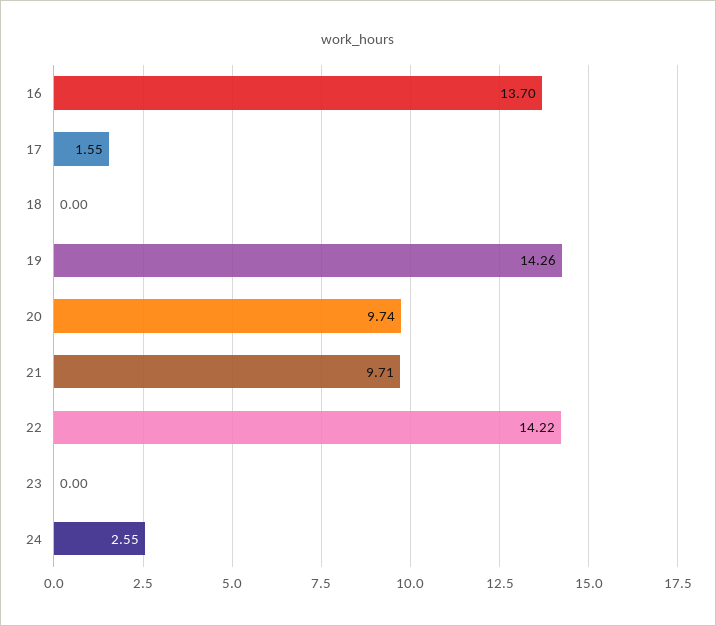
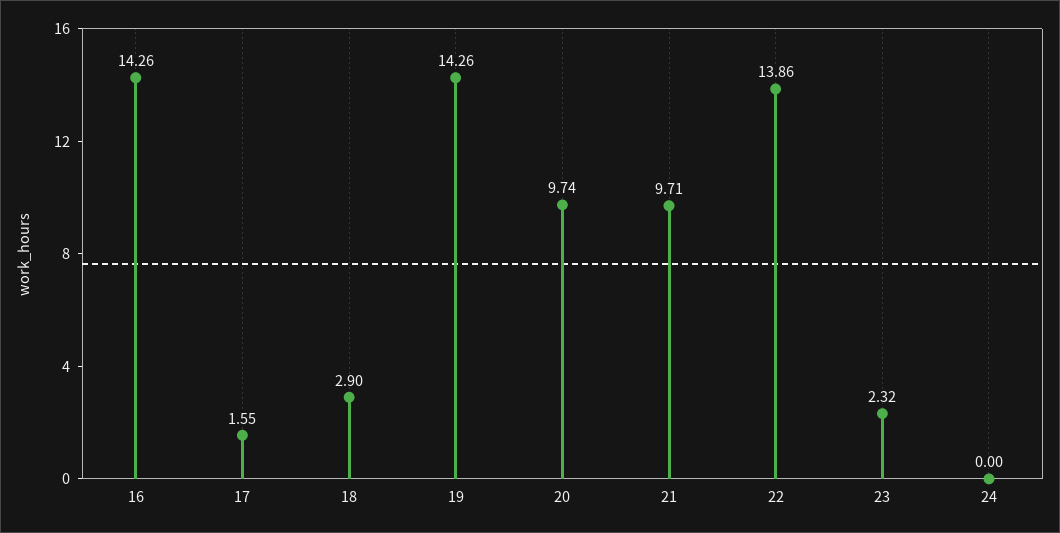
16: 13.7 -> 14.26
18: 0 -> 2.9
22: 14.22 -> 13.86
23: 0 -> 2.32
24: 2.55 -> 0

